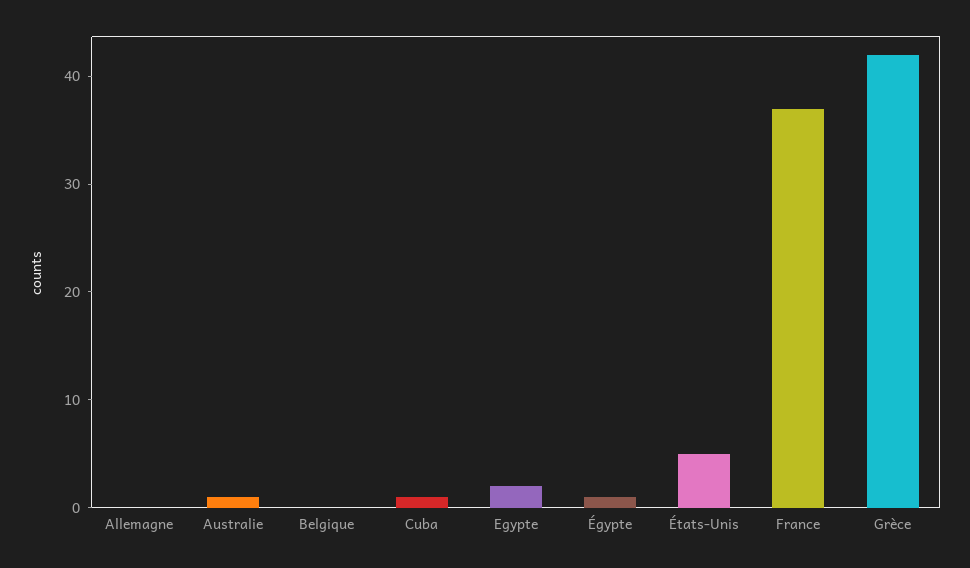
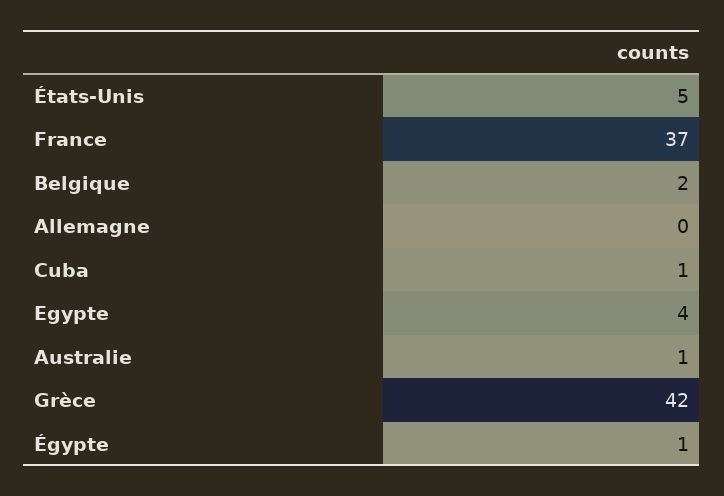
Belgique: 0 -> 2
Egypte: 2 -> 4

